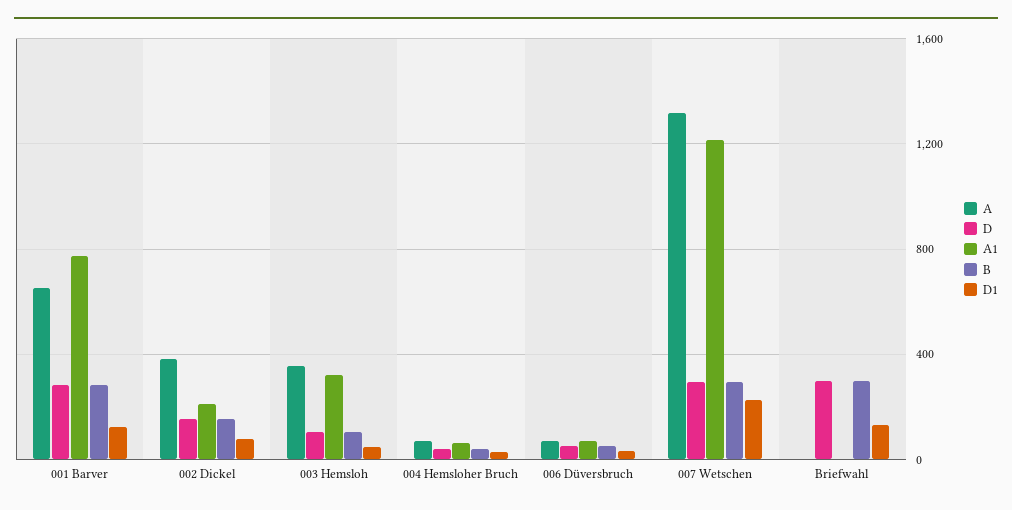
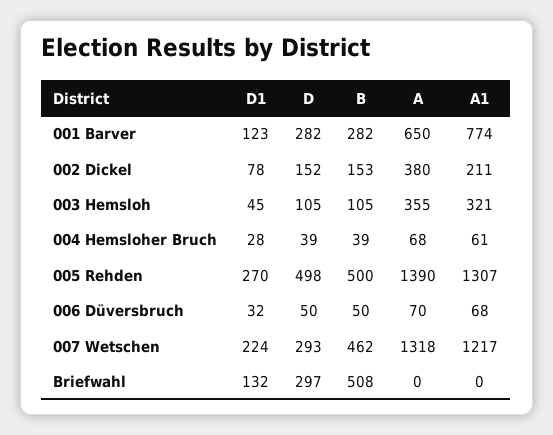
B, 007 Wetschen: 300 -> 462
B, Briefwahl: 300 -> 508
D1, 005 Rehden: none -> 270
D, 005 Rehden: none -> 498
B, 005 Rehden: none -> 500
A, 005 Rehden: none -> 1390
A1, 005 Rehden: none -> 1307

